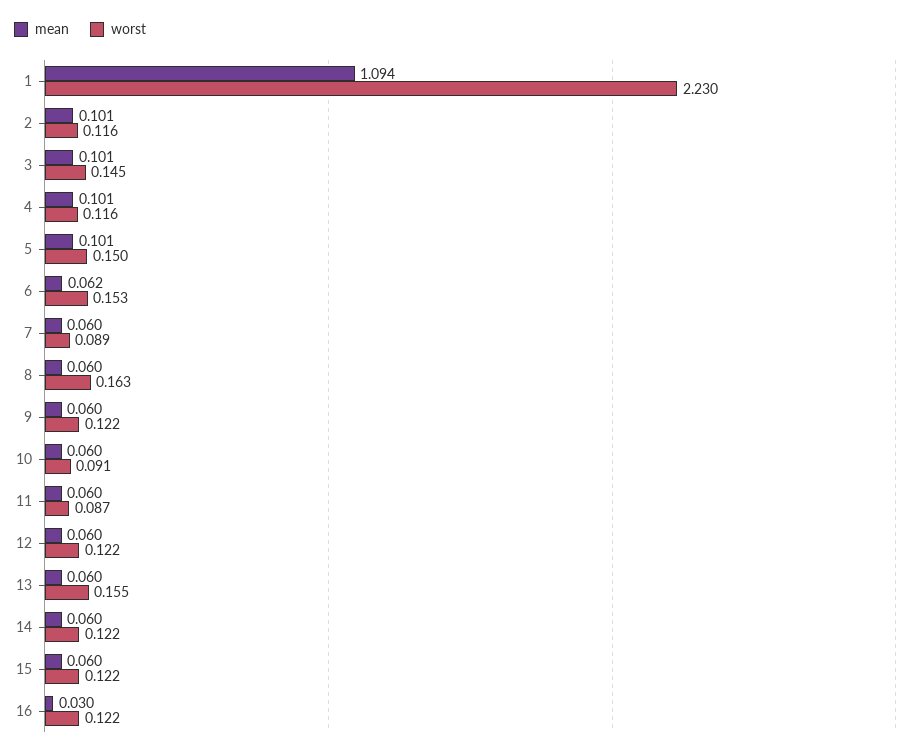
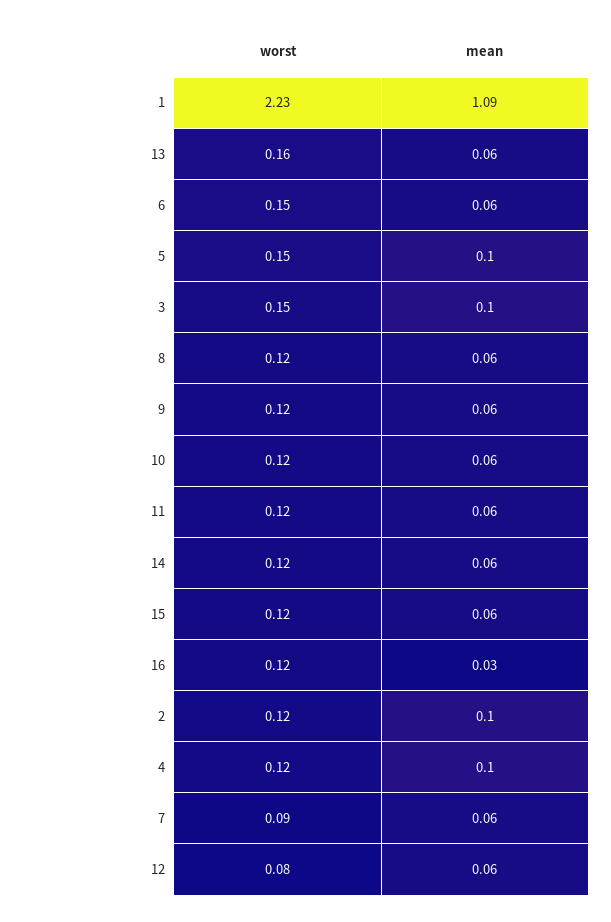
worst, 8: 0.163 -> 0.12
worst, 10: 0.091 -> 0.12
worst, 11: 0.087 -> 0.12
worst, 12: 0.122 -> 0.08

